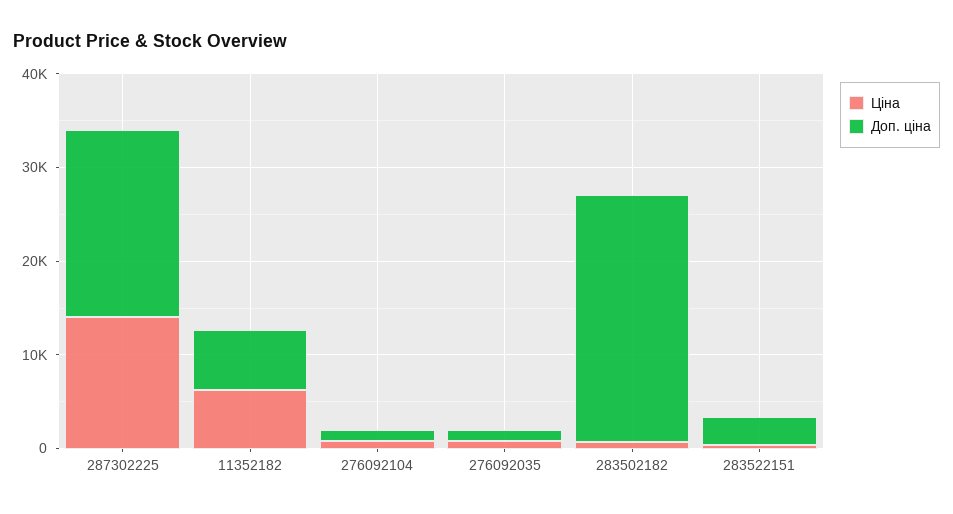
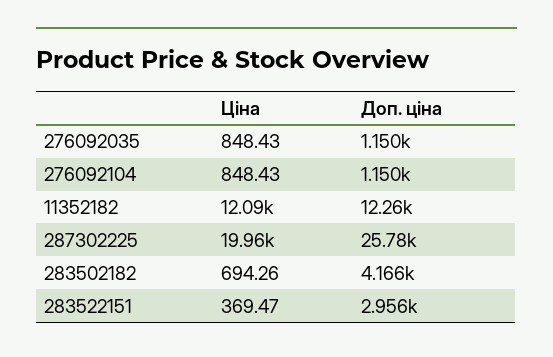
Ціна, 287302225: 14000 -> 19960
Доп. ціна, 287302225: 20000 -> 25780
Ціна, 11352182: 6000 -> 12090
Доп. ціна, 11352182: 6000 -> 12260
Доп. ціна, 283502182: 26000 -> 4166

